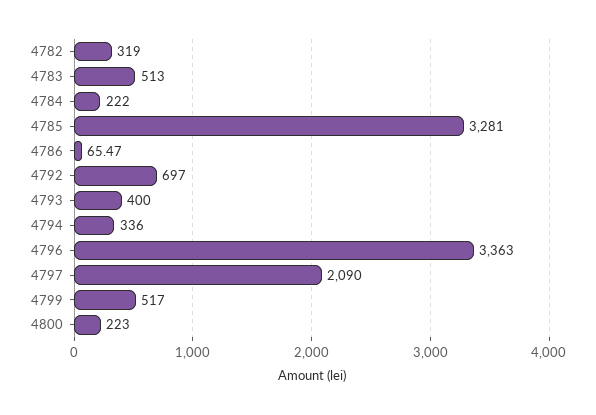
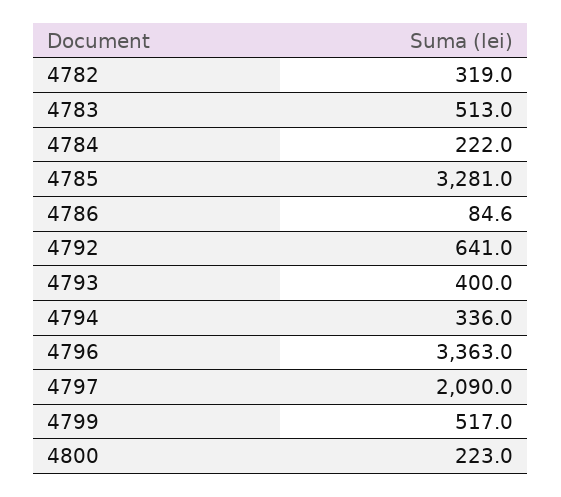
4786: 65.47 -> 84.6
4792: 697 -> 641

